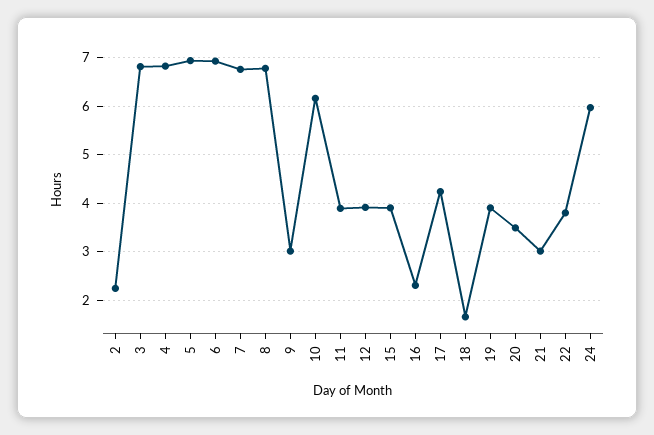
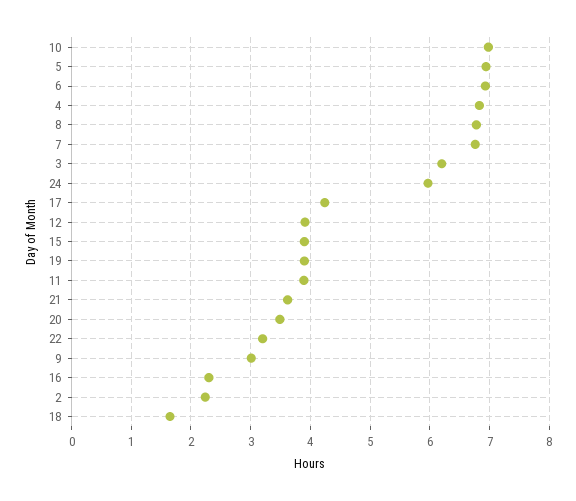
3: 6.8 -> 6.2
10: 6.2 -> 7
21: 3 -> 3.6
22: 3.8 -> 3.2

